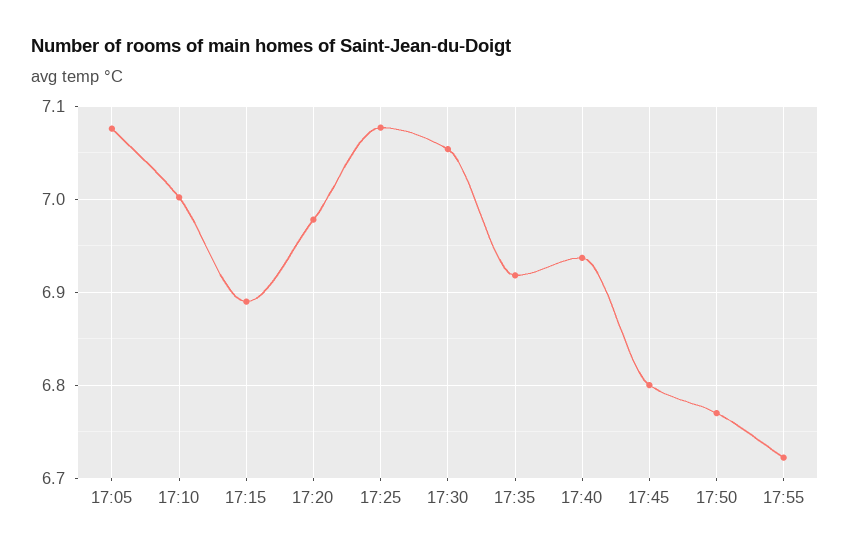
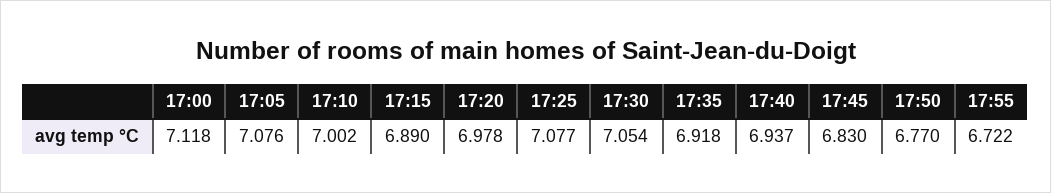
17:45: 6.8 -> 6.83
17:00: none -> 7.118

